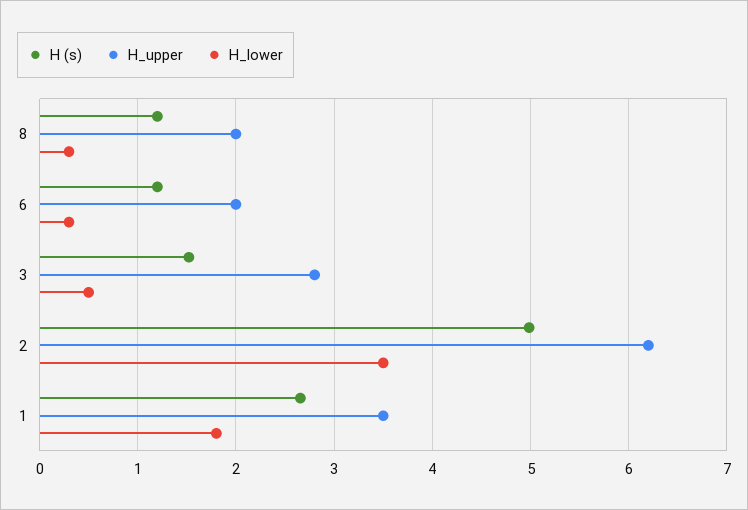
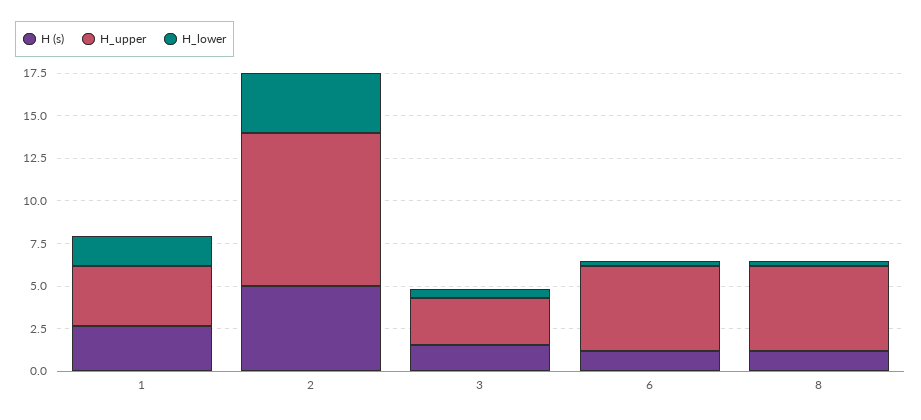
H_upper, 8: 2 -> 5
H_upper, 6: 2 -> 5
H_upper, 2: 6.2 -> 9

